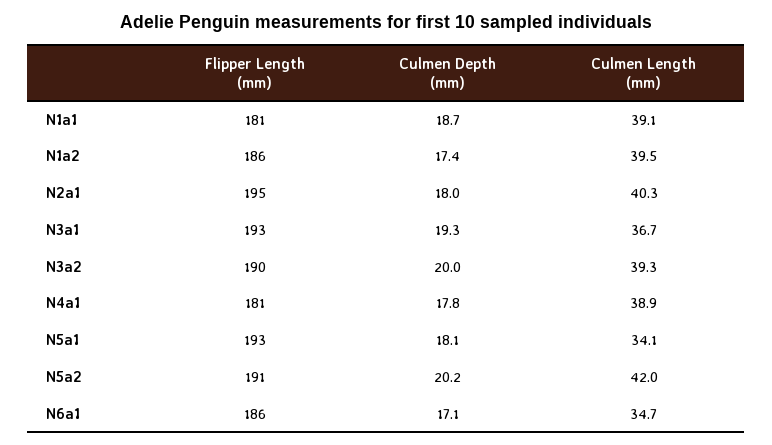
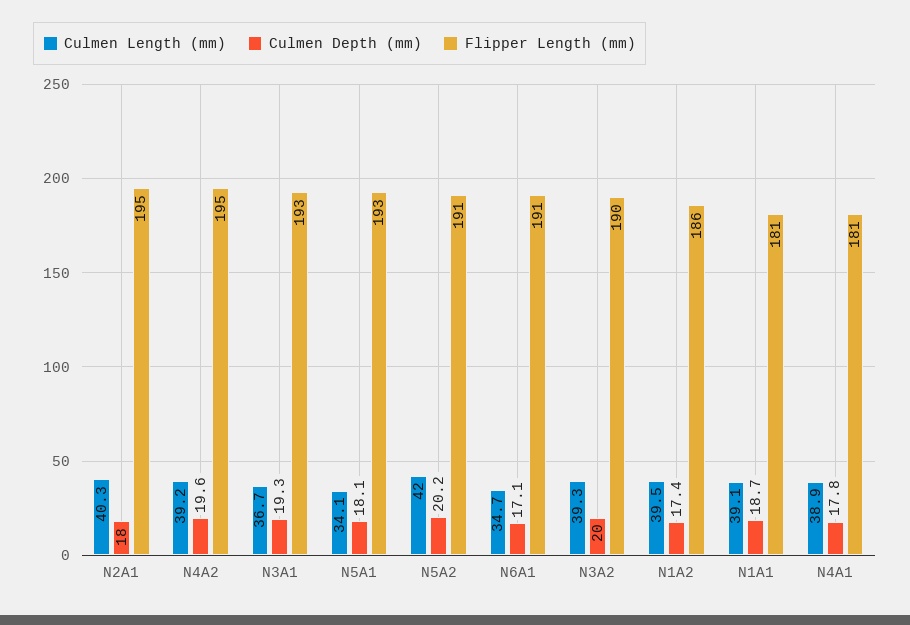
Flipper Length (mm), N6a1: 186 -> 191
Culmen Length (mm), N4A2: none -> 39.2
Culmen Depth (mm), N4A2: none -> 19.6
Flipper Length (mm), N4A2: none -> 195

